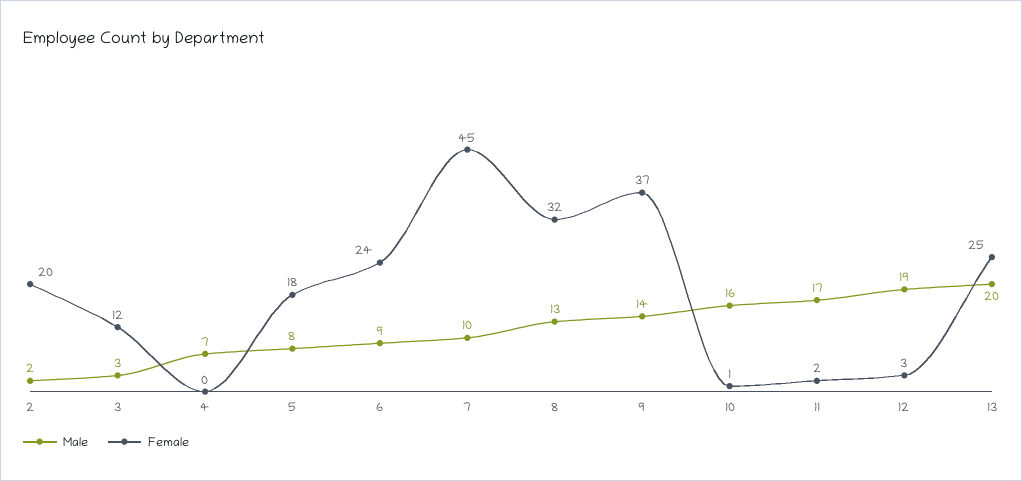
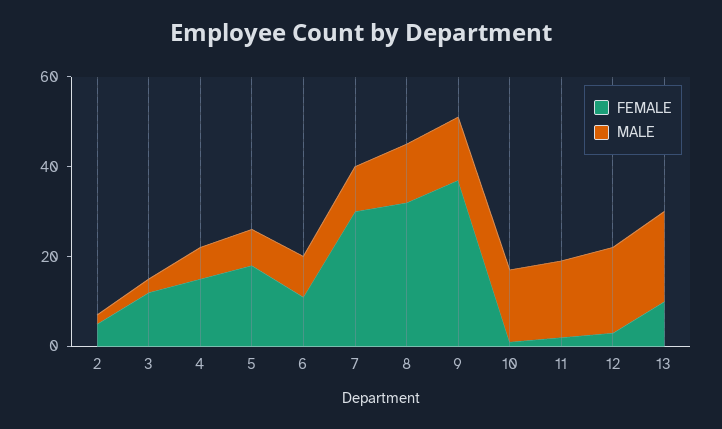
Female, 2: 20 -> 5
Female, 4: 0 -> 15
Female, 6: 24 -> 10
Female, 7: 45 -> 30
Female, 13: 25 -> 10

